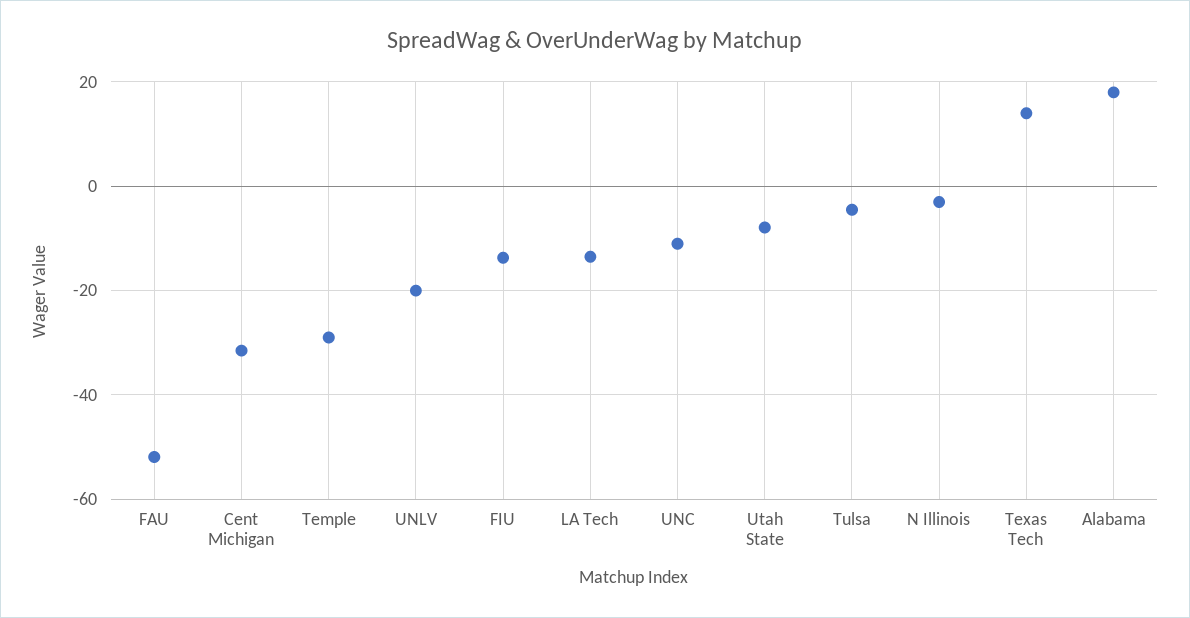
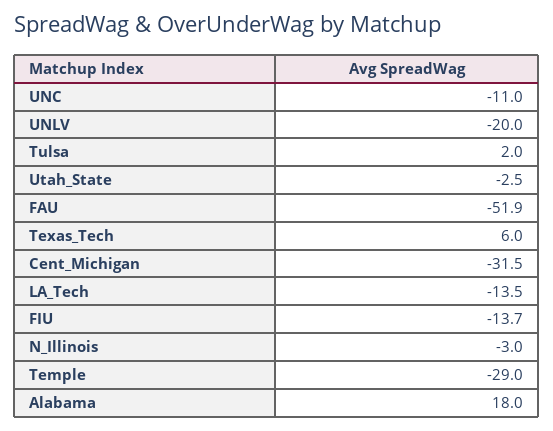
Utah State: -8 -> -2.5
Tulsa: -4 -> 2
Texas Tech: 14 -> 6

